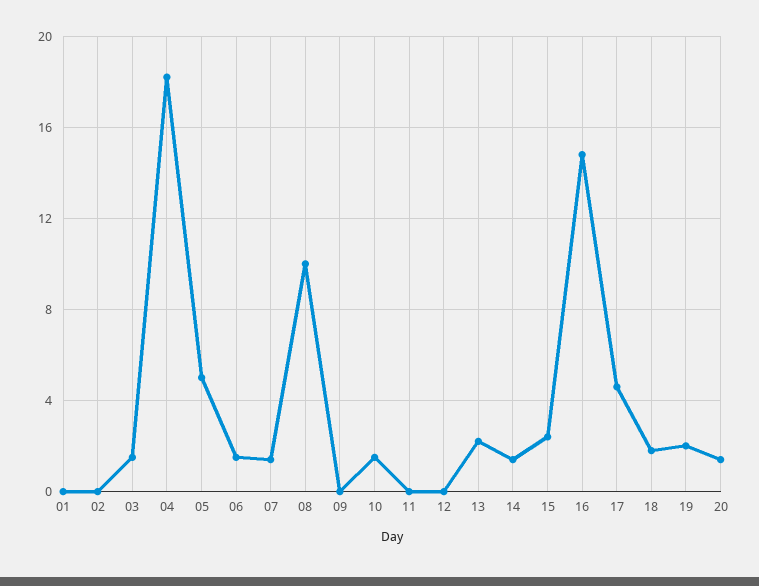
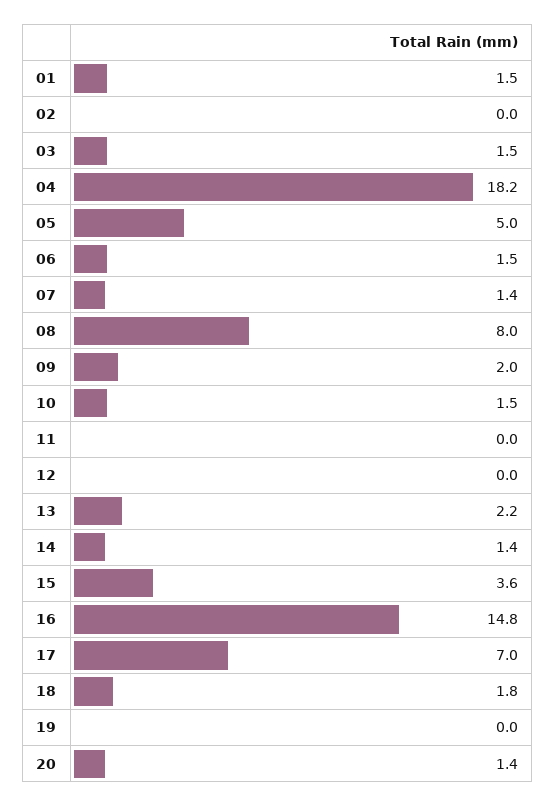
01: 0 -> 1.5
08: 10 -> 8
09: 0 -> 2
15: 2.5 -> 3.6
17: 4.5 -> 7
19: 2 -> 0

